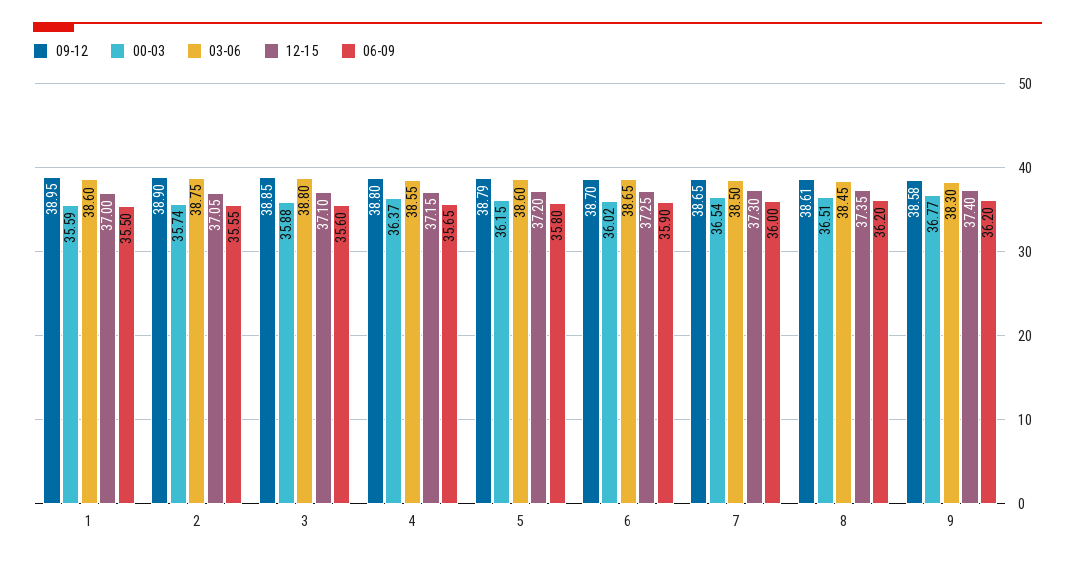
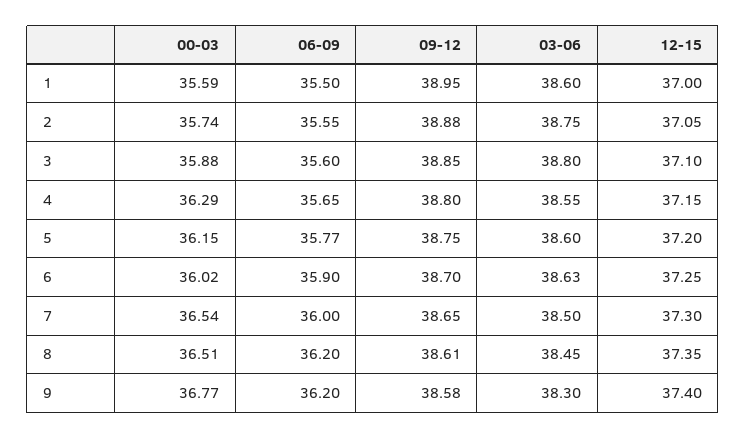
09-12, 2: 38.9 -> 38.88
00-03, 4: 36.37 -> 36.29
09-12, 5: 38.79 -> 38.75
06-09, 5: 35.8 -> 35.77
03-06, 6: 38.65 -> 38.63

